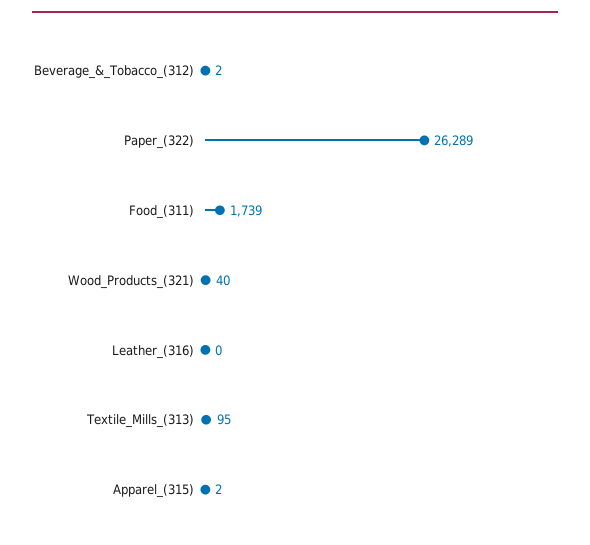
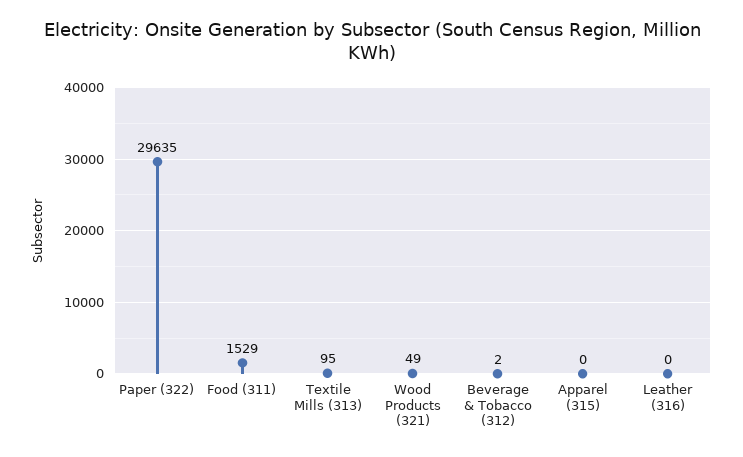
Paper_(322): 26289 -> 29635
Food_(311): 1739 -> 1529
Wood_Products_(321): 40 -> 49
Apparel_(315): 2 -> 0

